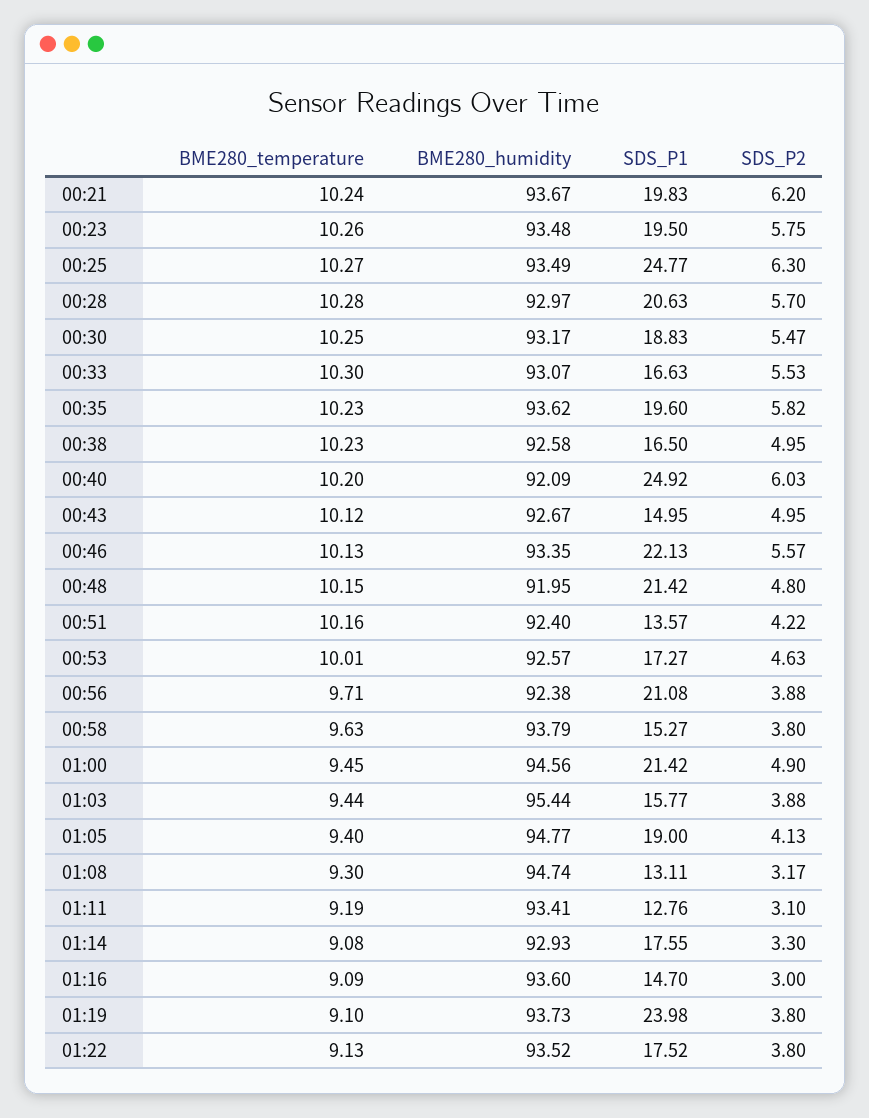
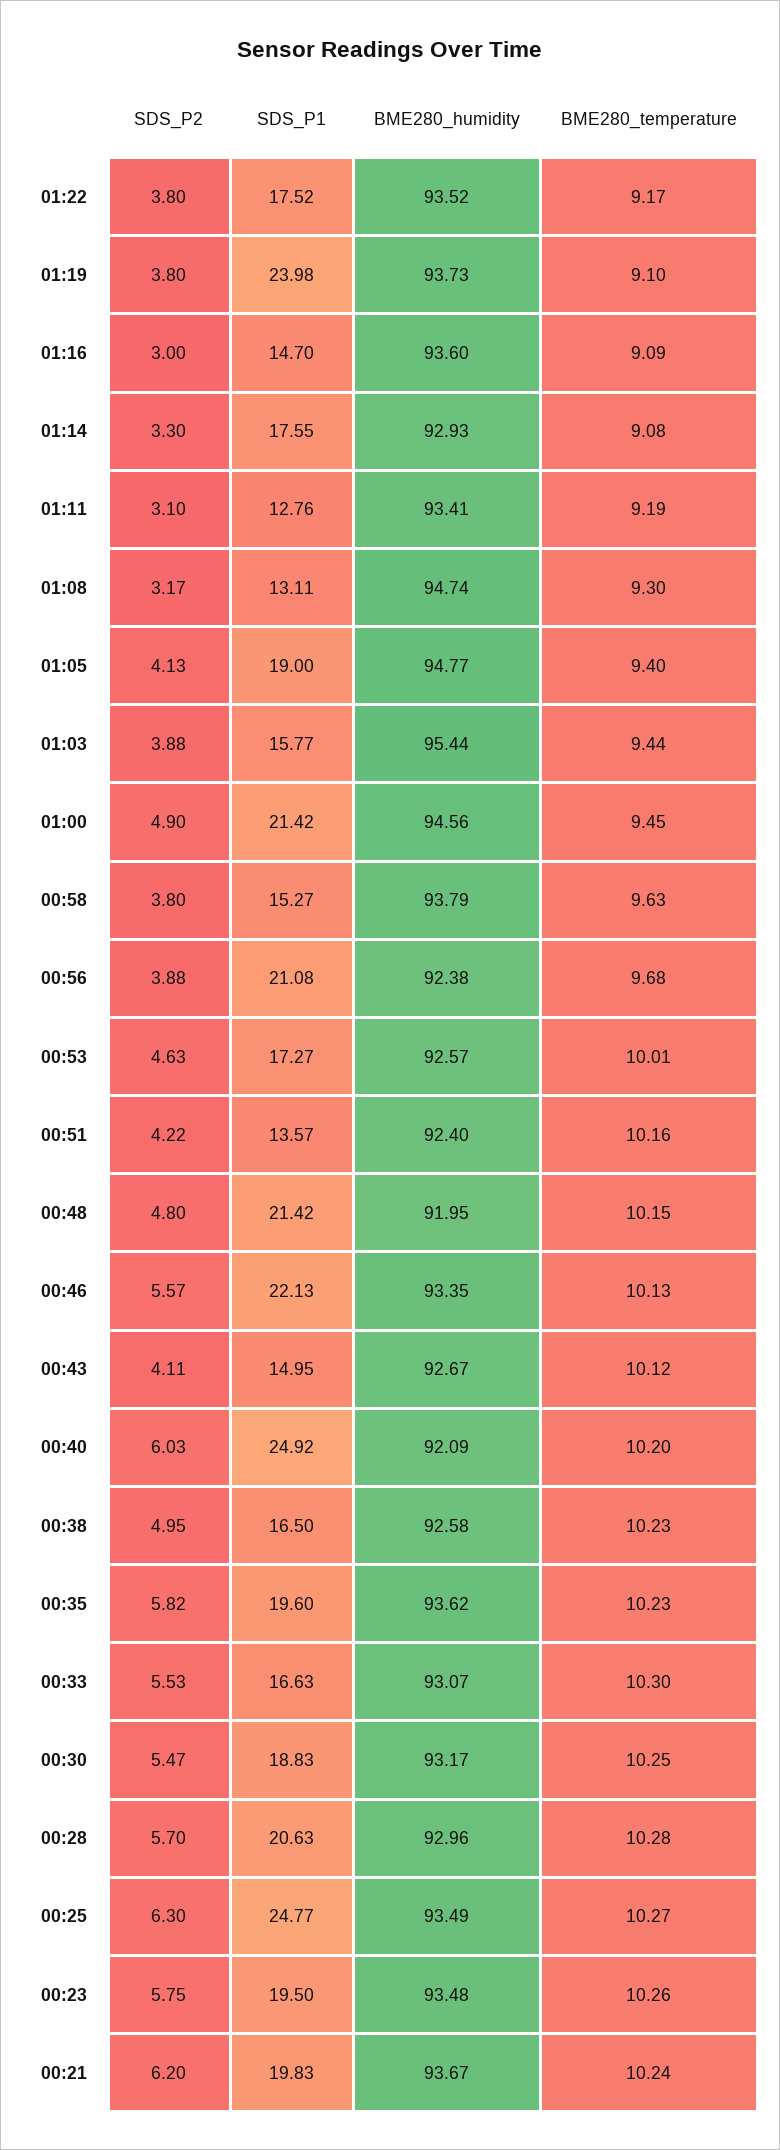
BME280_humidity, 00:28: 92.97 -> 92.96
SDS_P2, 00:43: 4.95 -> 4.11
BME280_temperature, 00:56: 9.71 -> 9.68
BME280_temperature, 01:22: 9.13 -> 9.17

